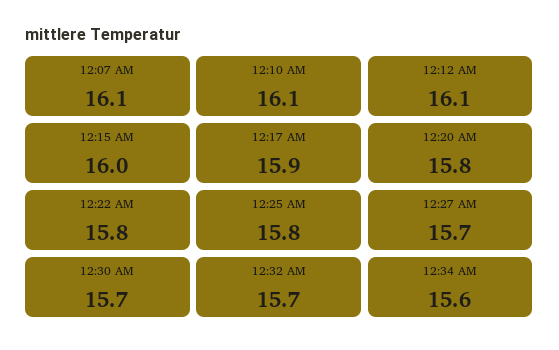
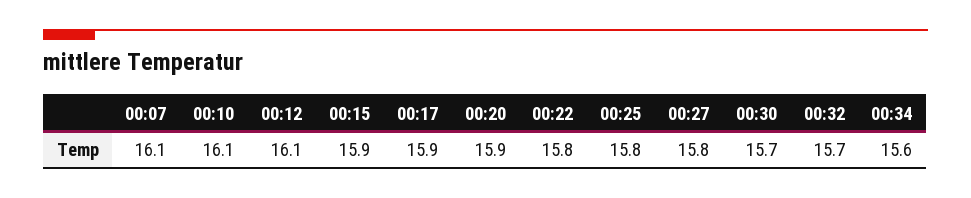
12:15 AM: 16 -> 15.9
12:20 AM: 15.8 -> 15.9
12:27 AM: 15.7 -> 15.8

